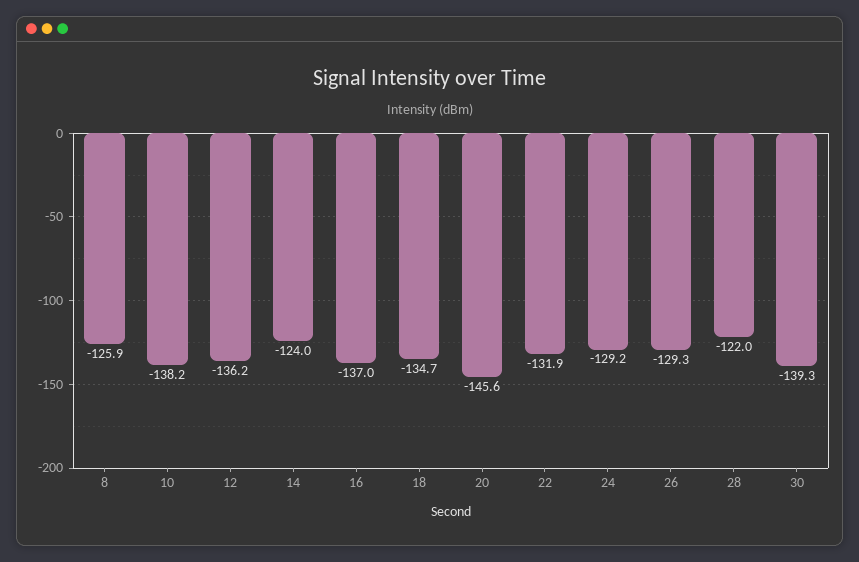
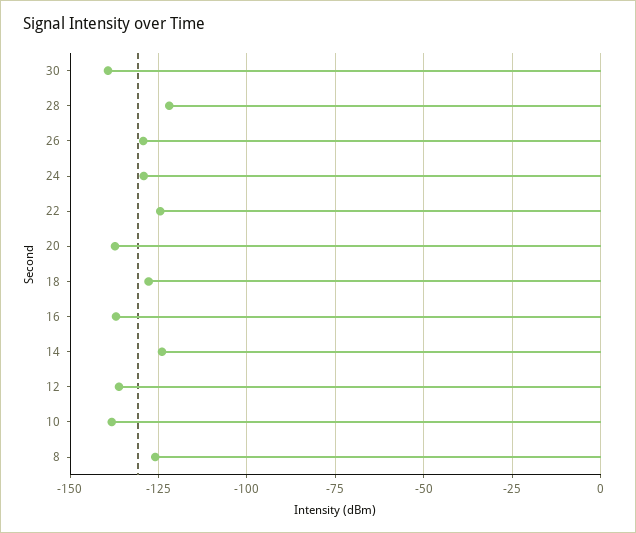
18: -134.7 -> -127.5
20: -145.6 -> -137.5
22: -131.9 -> -125

